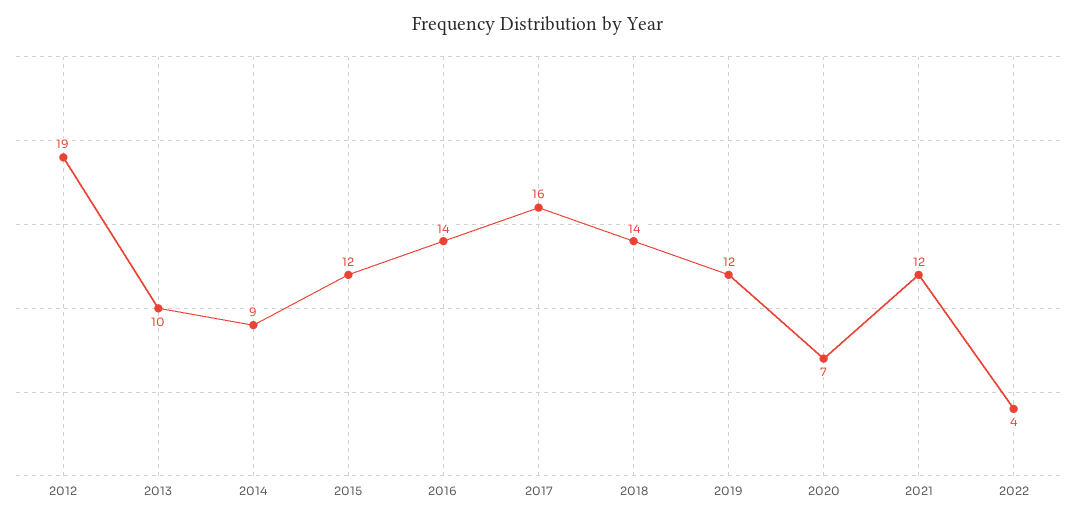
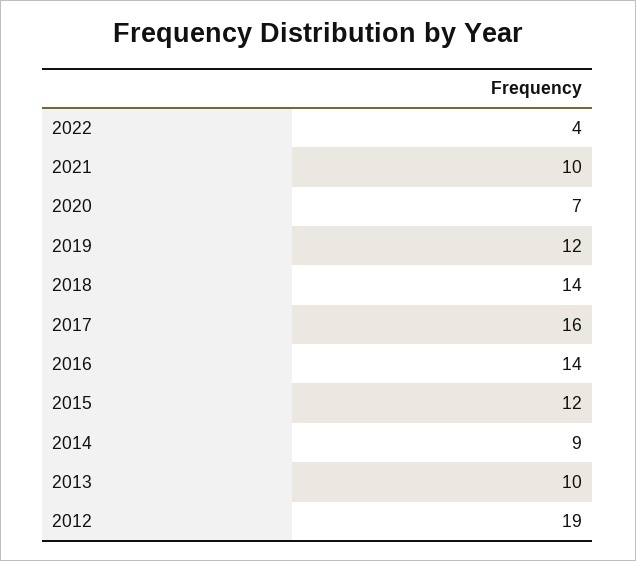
2021: 12 -> 10

